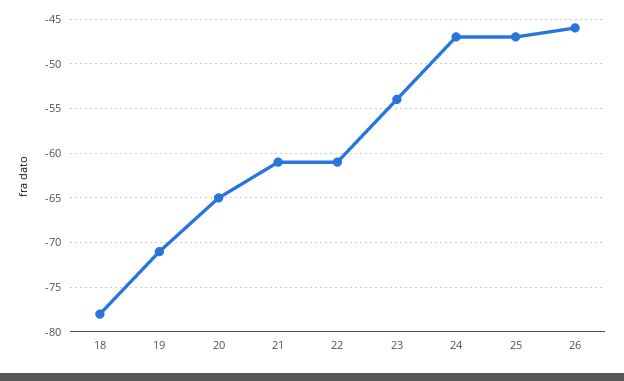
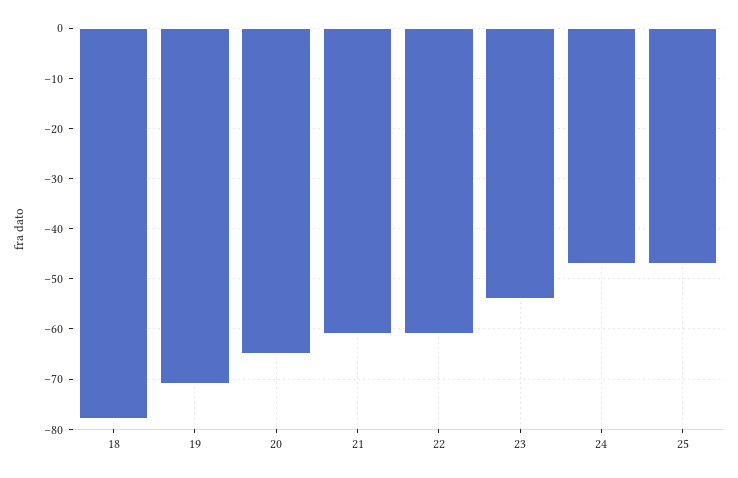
26: -46 -> none

